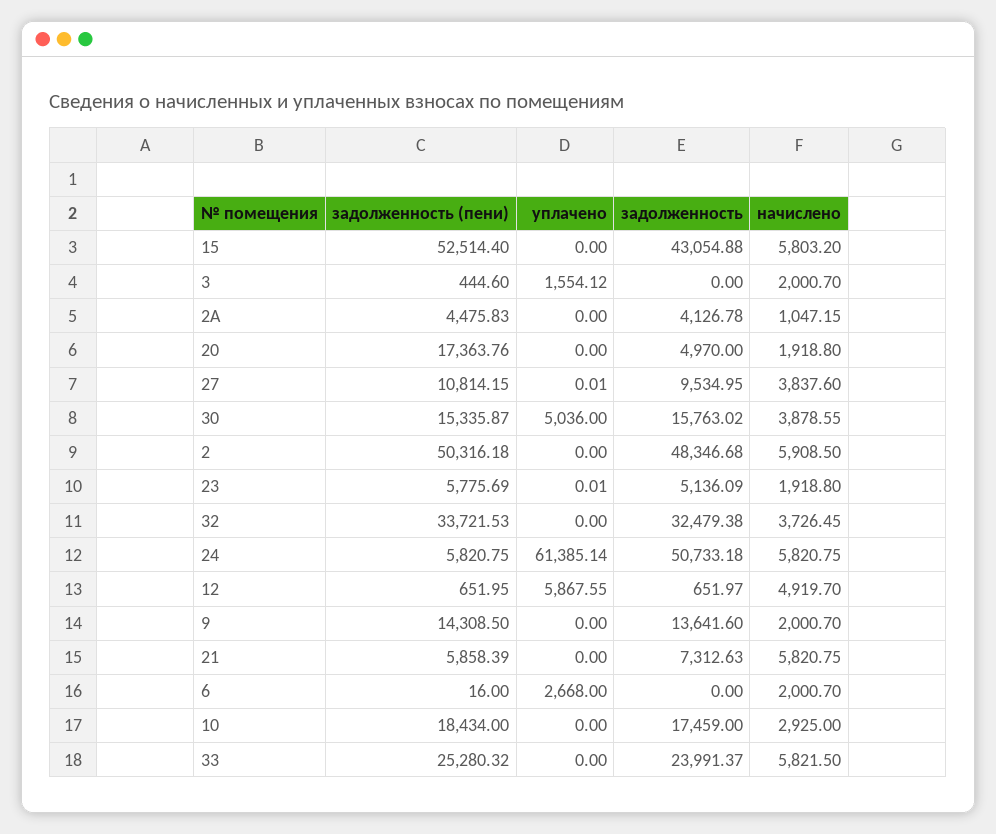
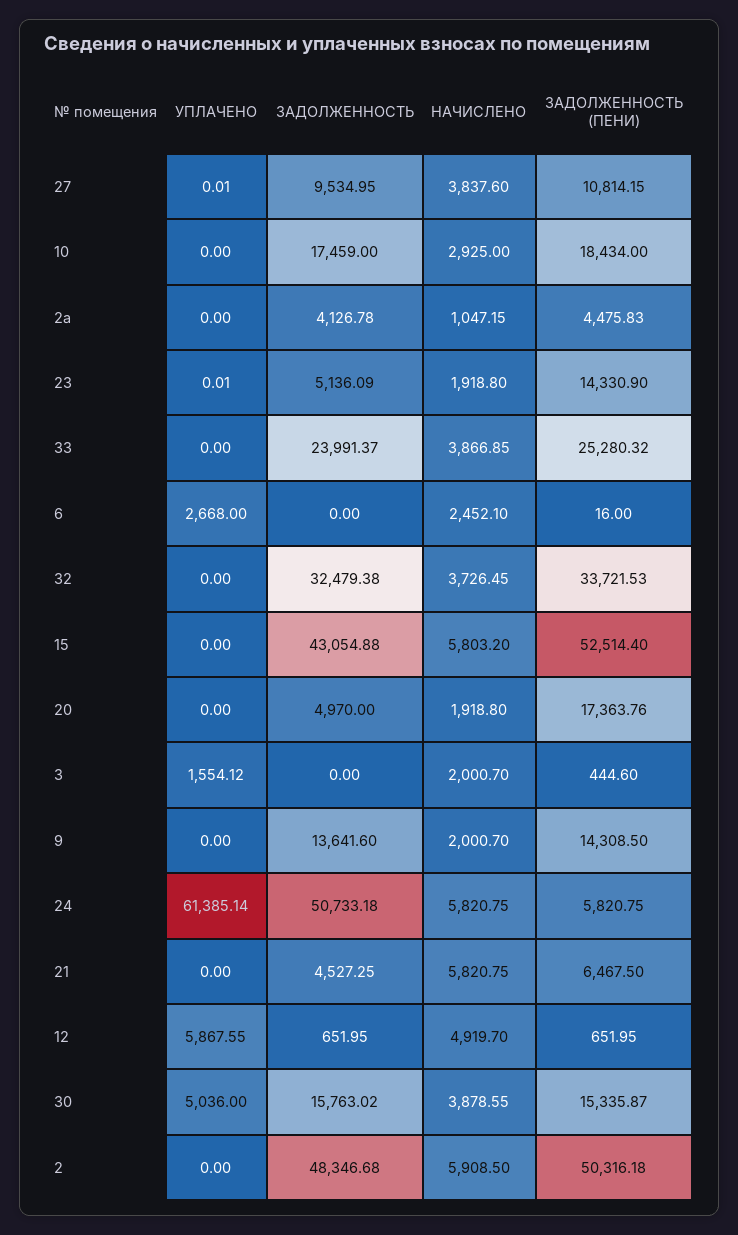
задолженность (пени), 23: 5775.69 -> 14330.9
задолженность, 12: 651.97 -> 651.95
задолженность (пени), 21: 5858.39 -> 6467.5
задолженность, 21: 7312.63 -> 4527.25
начислено, 6: 2000.7 -> 2452.1
начислено, 33: 5821.5 -> 3866.85

